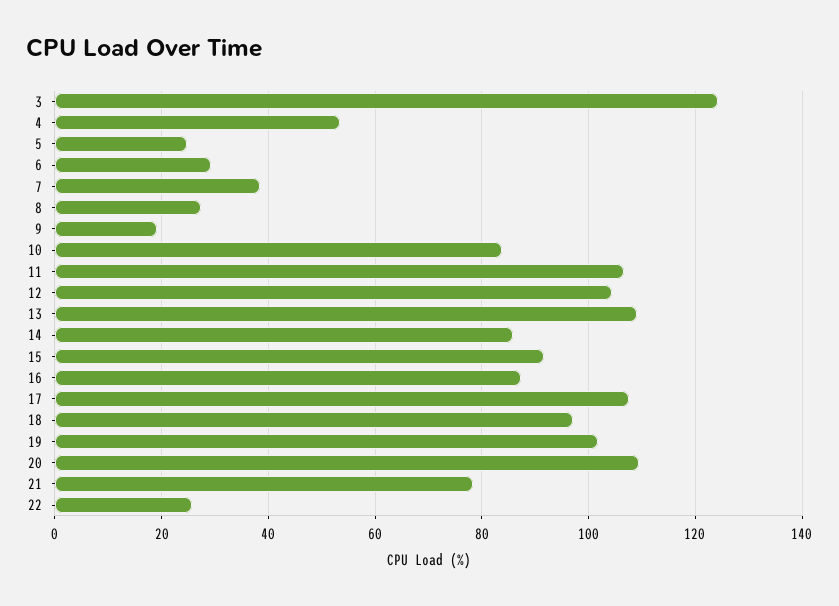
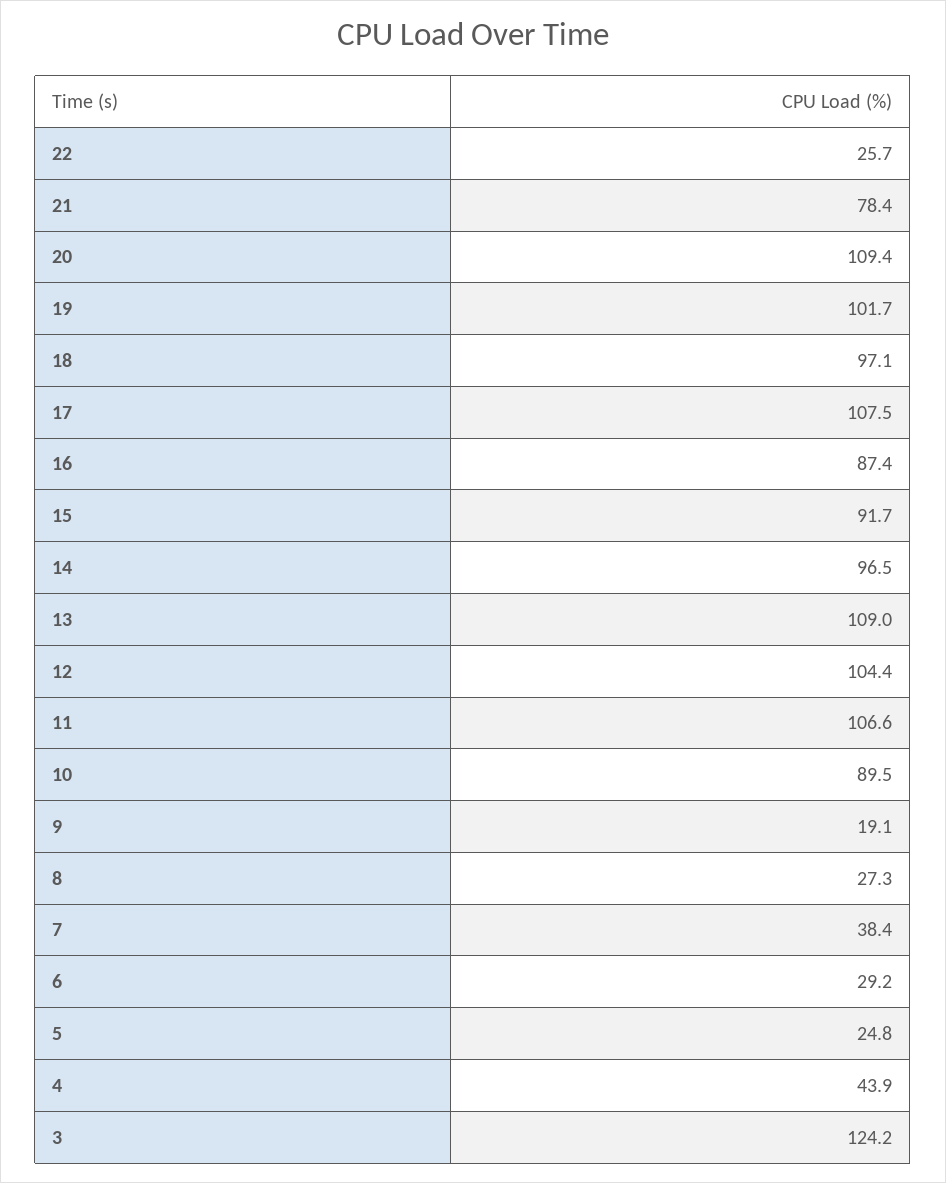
4: 54 -> 43.9
10: 84 -> 89.5
14: 86 -> 96.5

